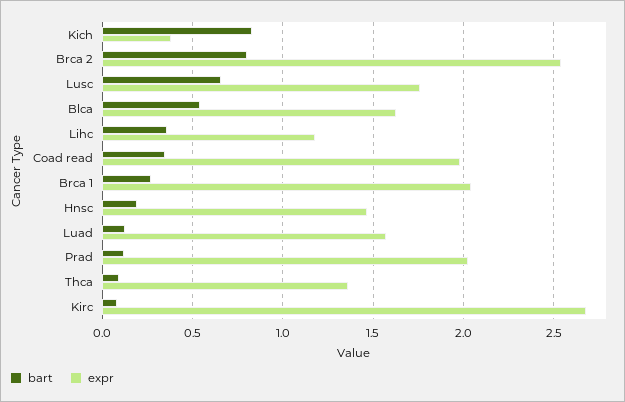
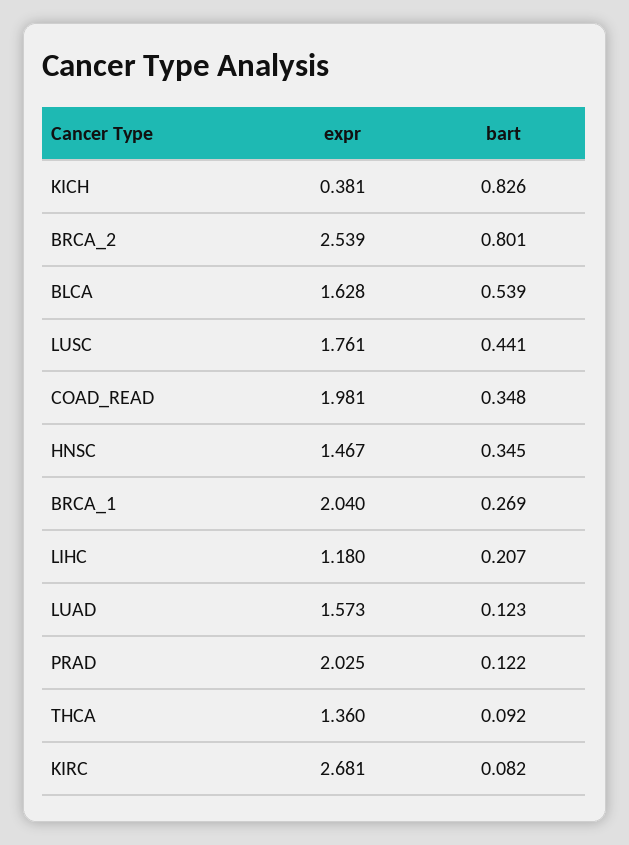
bart, Lusc: 0.65 -> 0.441
bart, Lihc: 0.35 -> 0.207
bart, Hnsc: 0.2 -> 0.345

